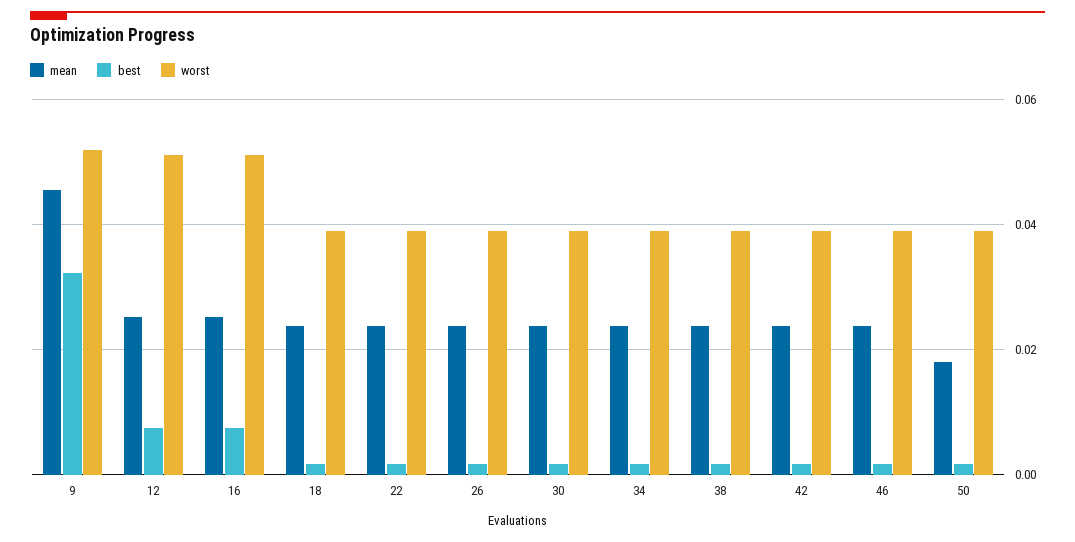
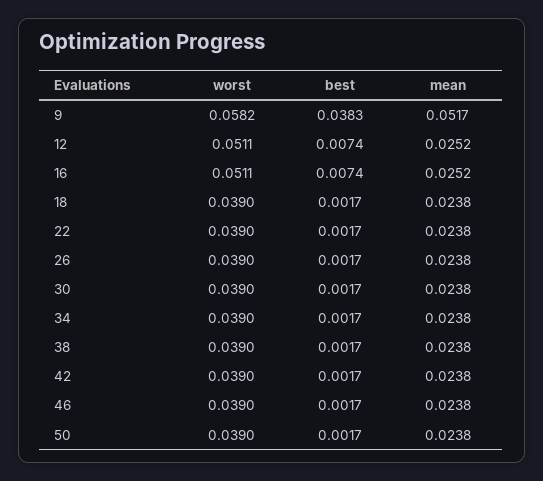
mean, 9: 0.046 -> 0.0517
best, 9: 0.032 -> 0.0383
worst, 9: 0.052 -> 0.0582
mean, 50: 0.018 -> 0.0238

